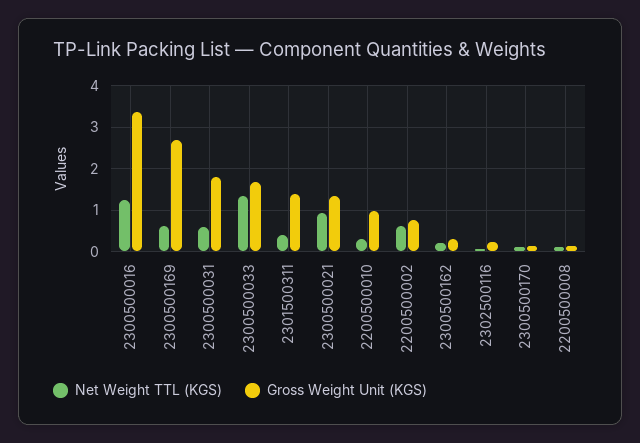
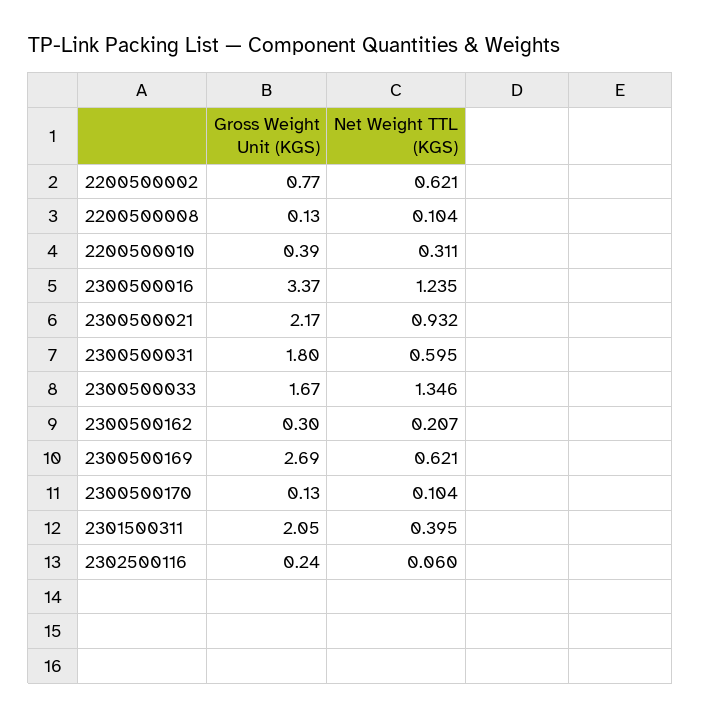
Gross Weight Unit (KGS), 2301500311: 1.4 -> 2.05
Gross Weight Unit (KGS), 2300500021: 1.4 -> 2.17
Gross Weight Unit (KGS), 2200500010: 1 -> 0.39

